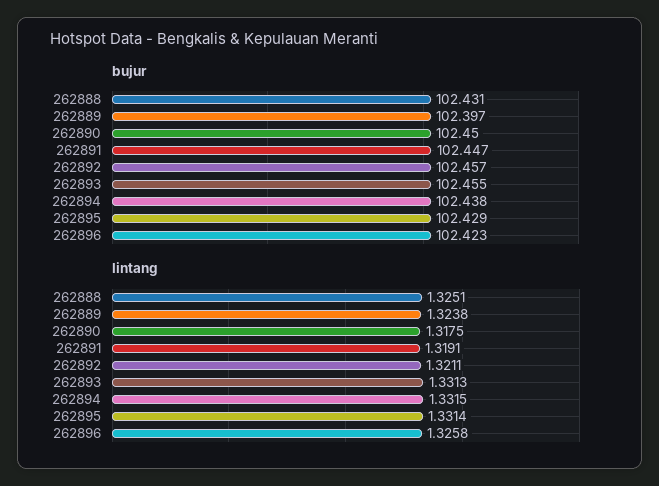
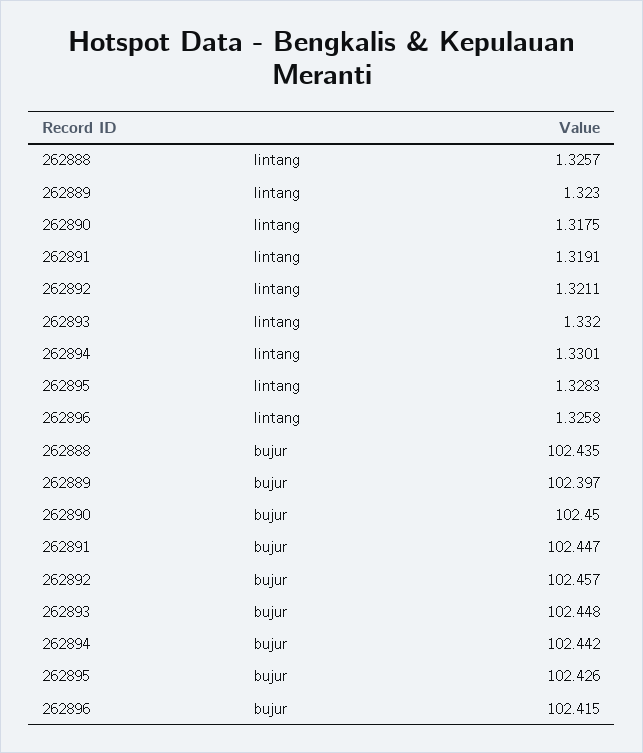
bujur, 262888: 102.431 -> 102.435
bujur, 262893: 102.455 -> 102.448
bujur, 262894: 102.438 -> 102.442
bujur, 262895: 102.429 -> 102.426
bujur, 262896: 102.423 -> 102.415
lintang, 262888: 1.3251 -> 1.3257
lintang, 262889: 1.3238 -> 1.323
lintang, 262893: 1.3313 -> 1.332
lintang, 262894: 1.3315 -> 1.3301
lintang, 262895: 1.3314 -> 1.3283

